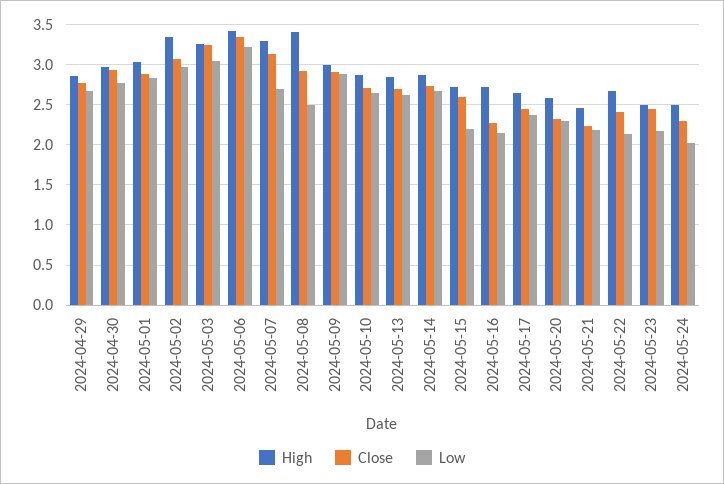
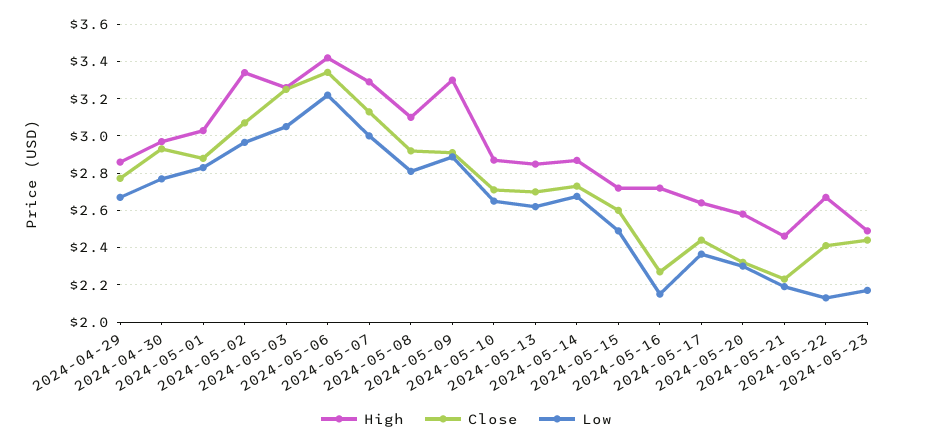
Low, 2024-05-07: 2.7 -> 3
High, 2024-05-08: 3.4 -> 3.1
Low, 2024-05-08: 2.5 -> 2.8
High, 2024-05-09: 3 -> 3.3
Low, 2024-05-15: 2.2 -> 2.5
High, 2024-05-24: 2.5 -> none
Close, 2024-05-24: 2.3 -> none
Low, 2024-05-24: 2 -> none

